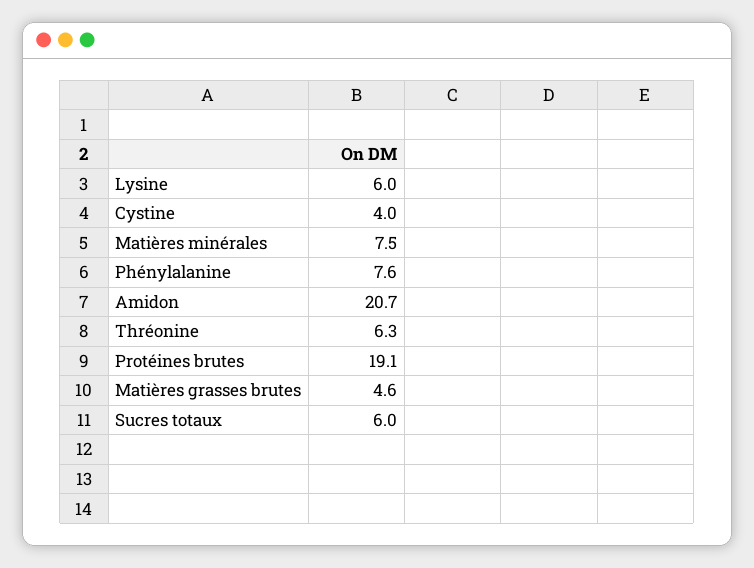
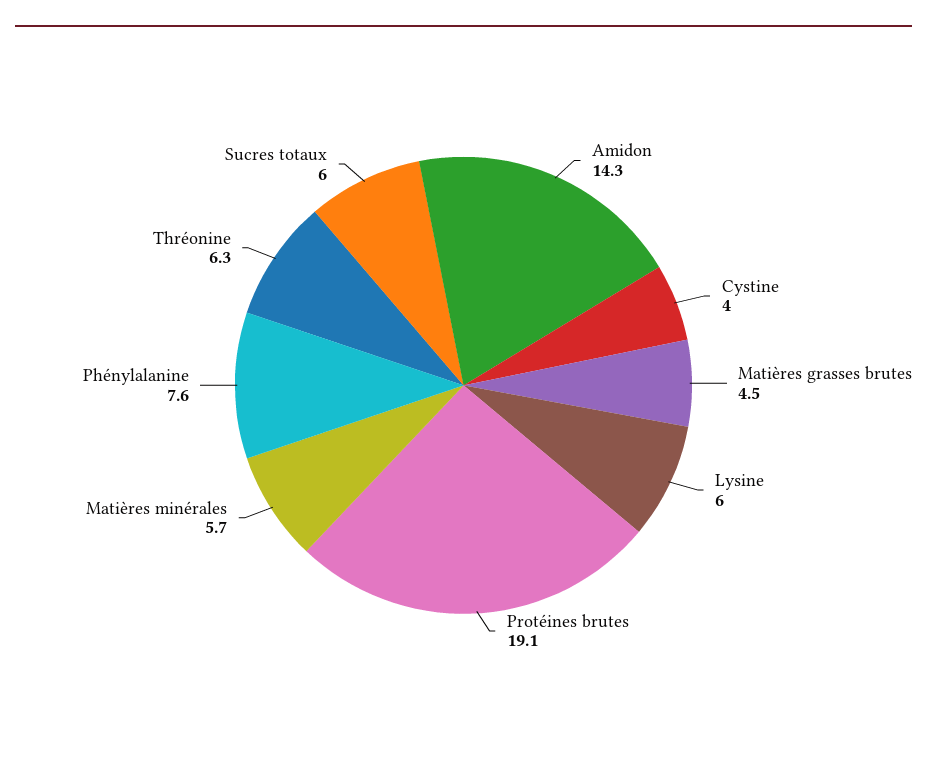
Matières minérales: 7.5 -> 5.7
Amidon: 20.7 -> 14.3
Matières grasses brutes: 4.6 -> 4.5

